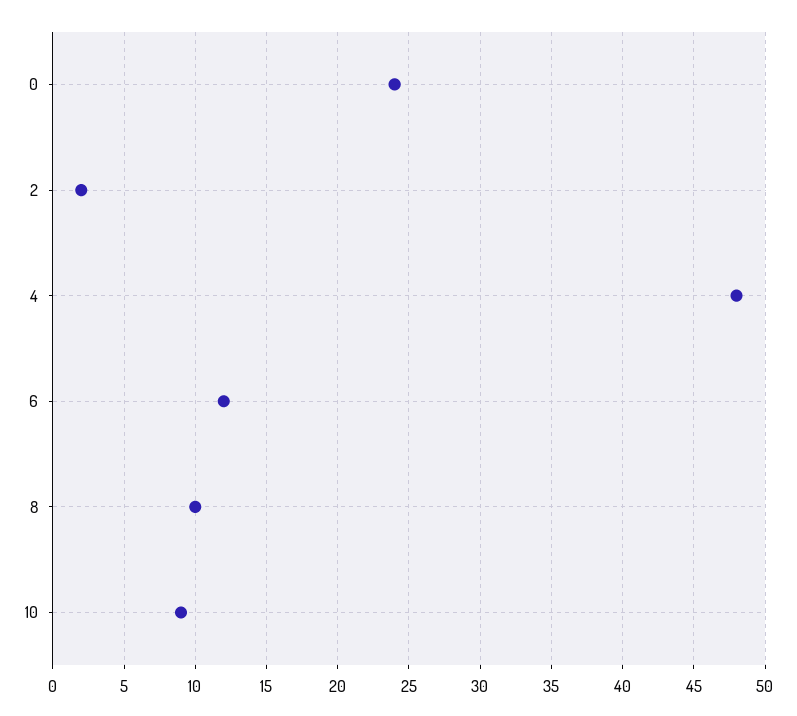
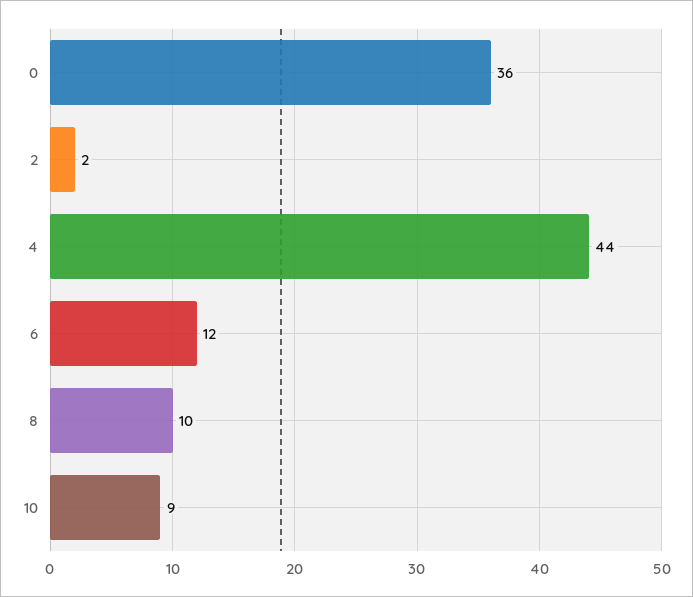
0: 24 -> 36
4: 48 -> 44

